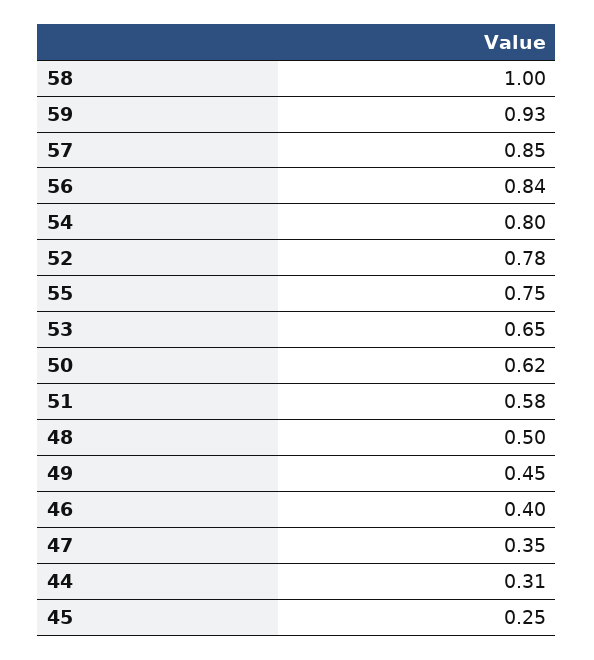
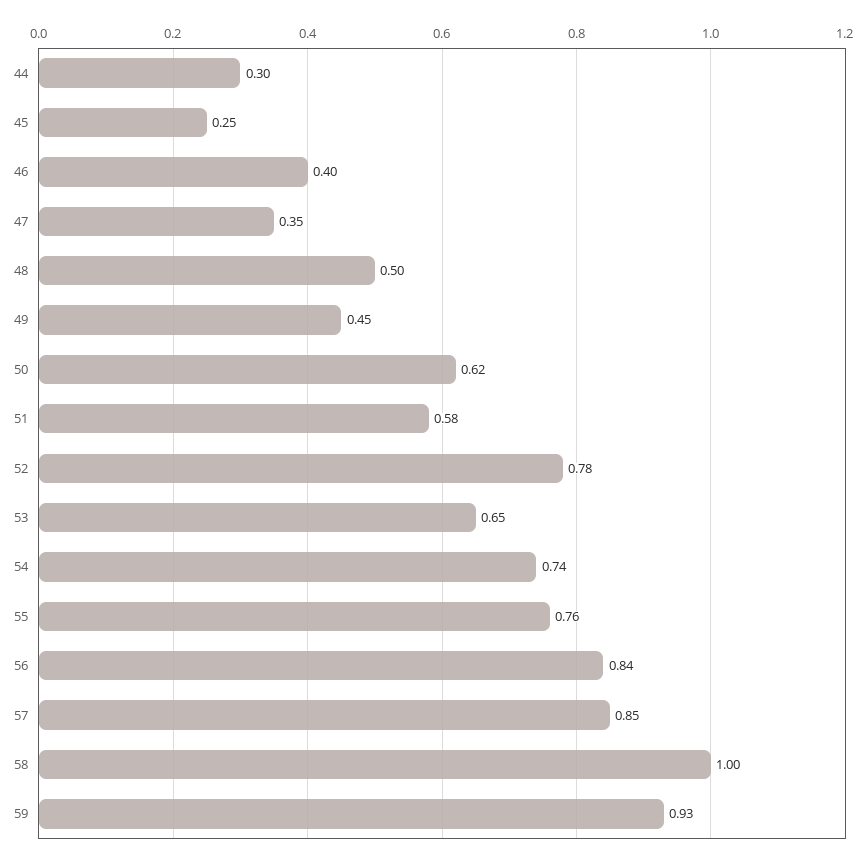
54: 0.8 -> 0.74
55: 0.75 -> 0.76
44: 0.31 -> 0.3

